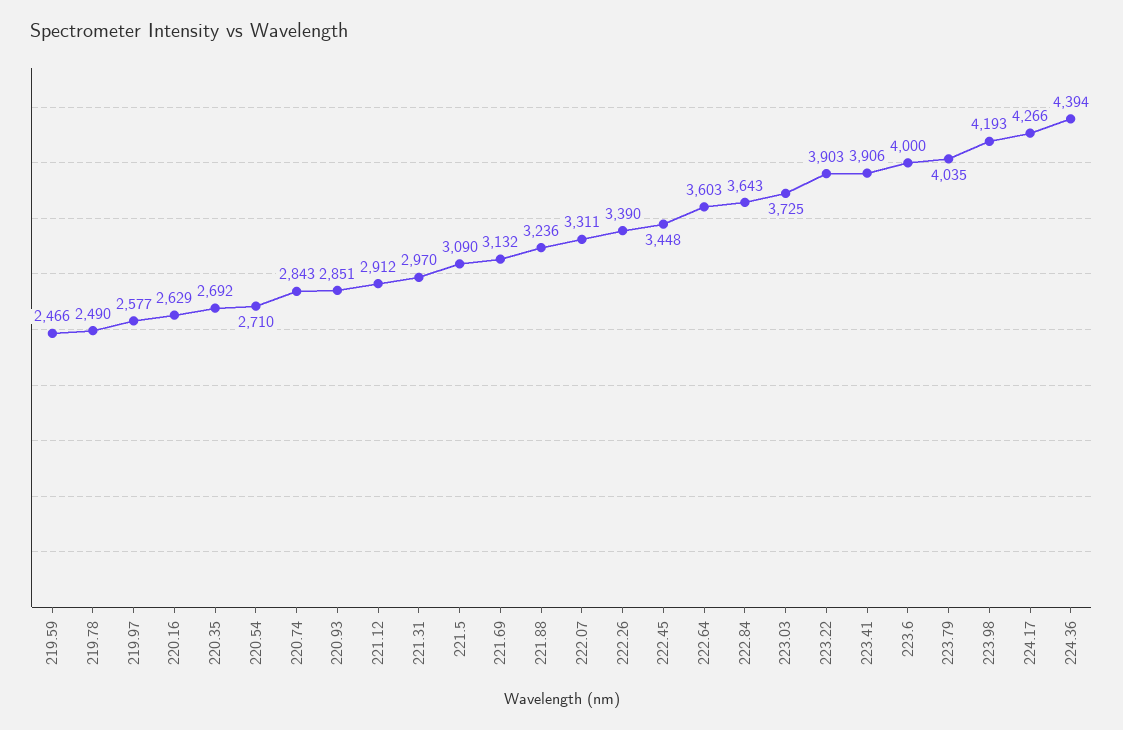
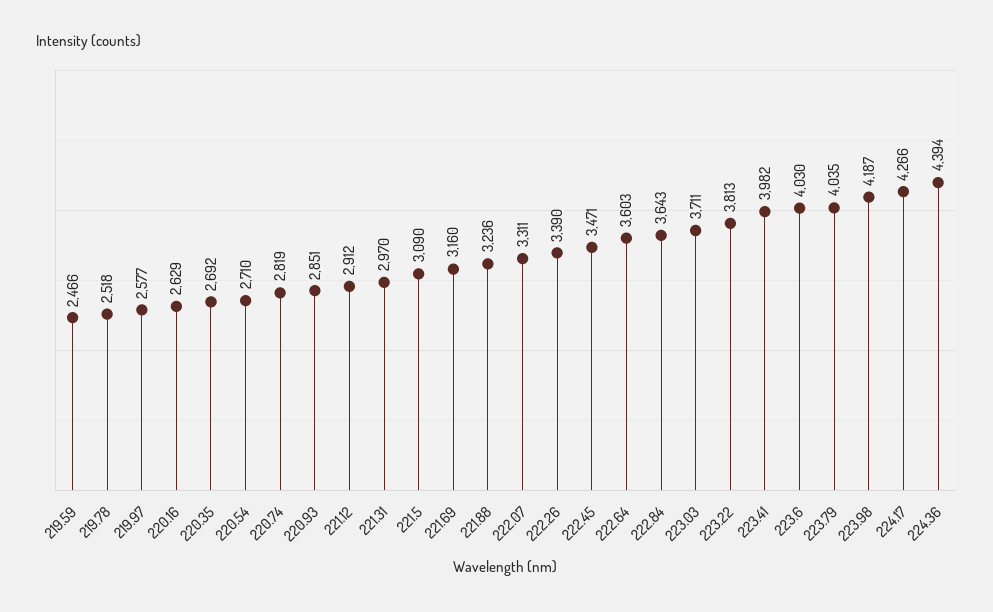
219.78: 2490 -> 2518
220.74: 2843 -> 2819
221.69: 3132 -> 3160
222.45: 3448 -> 3471
223.03: 3725 -> 3711
223.22: 3903 -> 3813
223.41: 3906 -> 3982
223.6: 4000 -> 4030
223.98: 4193 -> 4187

